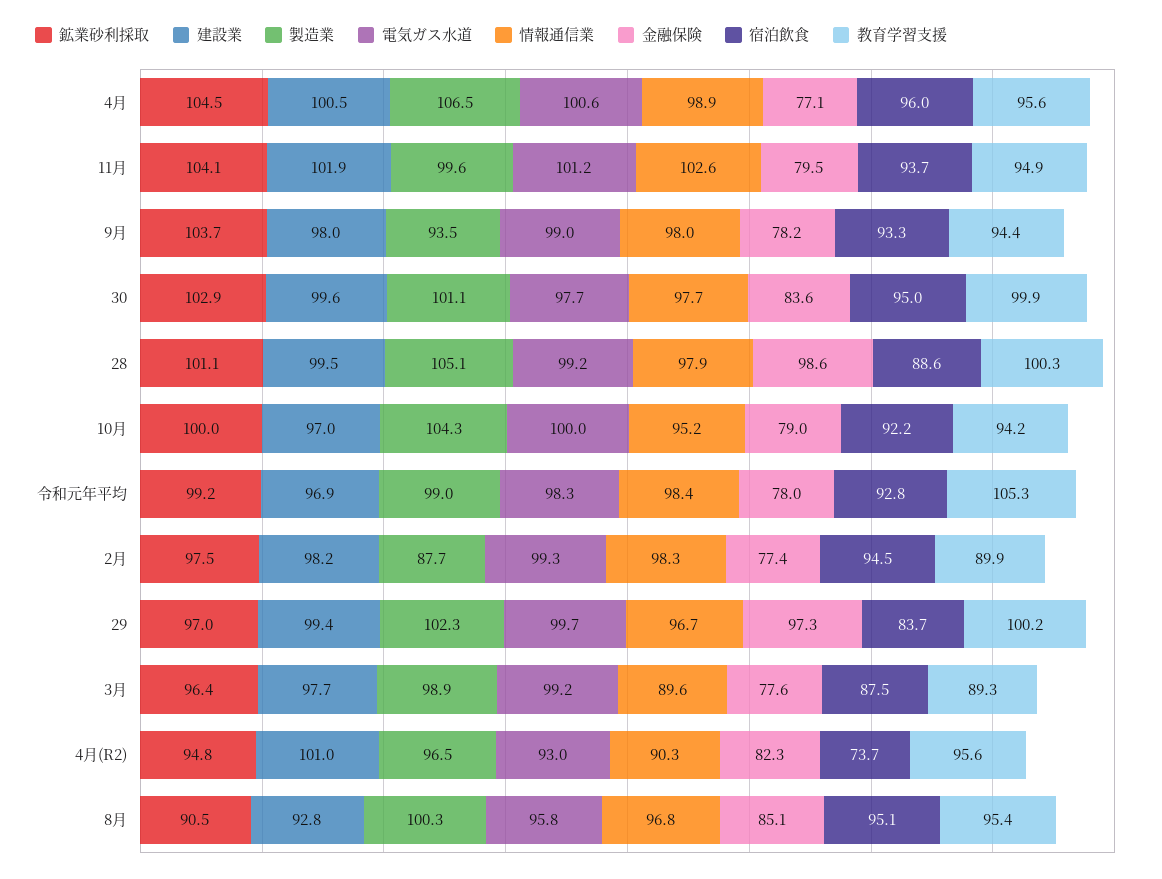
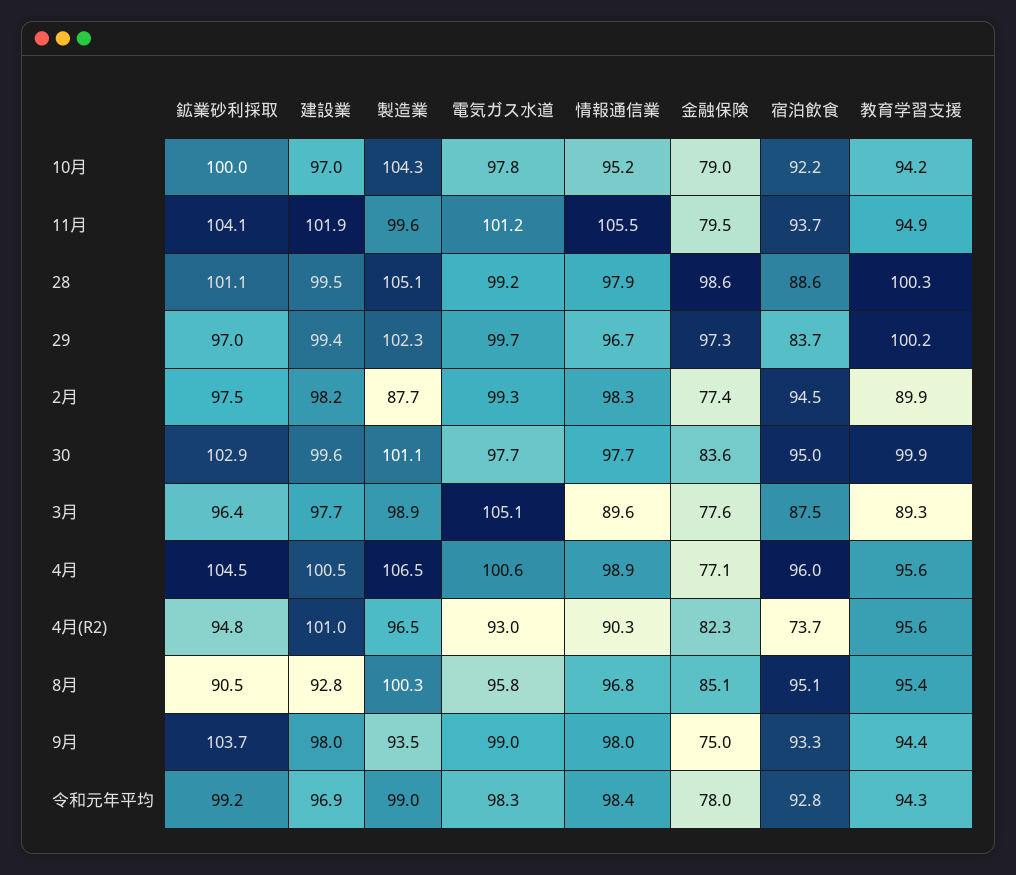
情報通信業, 11月: 102.6 -> 105.5
金融保険, 9月: 78.2 -> 75
電気ガス水道, 10月: 100 -> 97.8
教育学習支援, 令和元年平均: 105.3 -> 94.3
電気ガス水道, 3月: 99.2 -> 105.1

